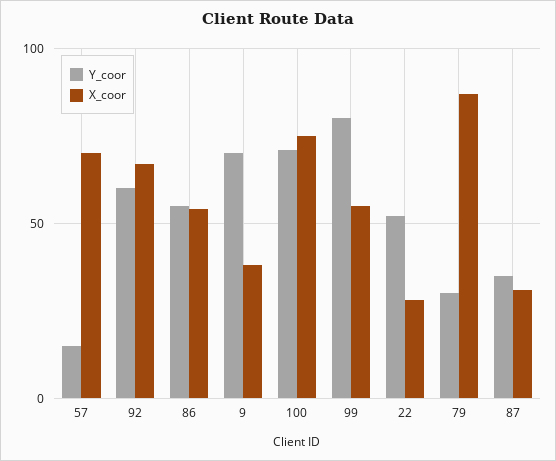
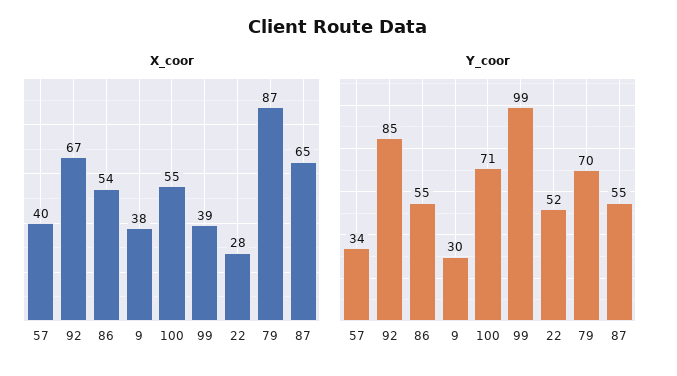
Y_coor, 57: 15 -> 34
X_coor, 57: 70 -> 40
Y_coor, 92: 60 -> 85
Y_coor, 9: 70 -> 30
X_coor, 100: 75 -> 55
Y_coor, 99: 80 -> 99
X_coor, 99: 55 -> 39
Y_coor, 79: 30 -> 70
Y_coor, 87: 35 -> 55
X_coor, 87: 30 -> 65

